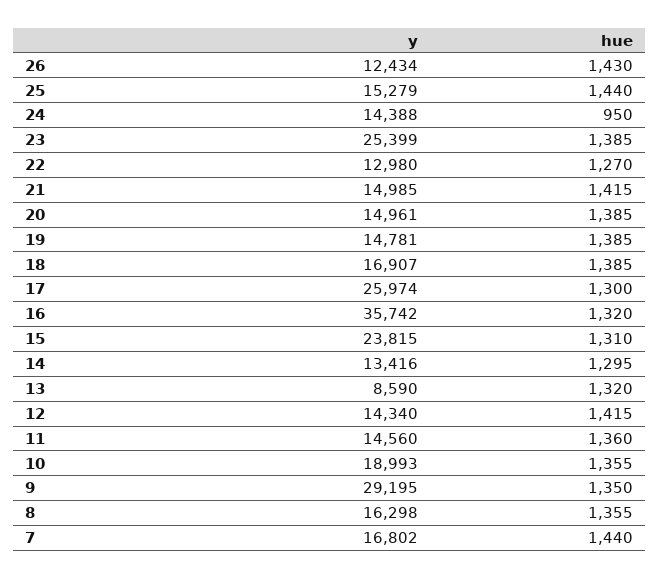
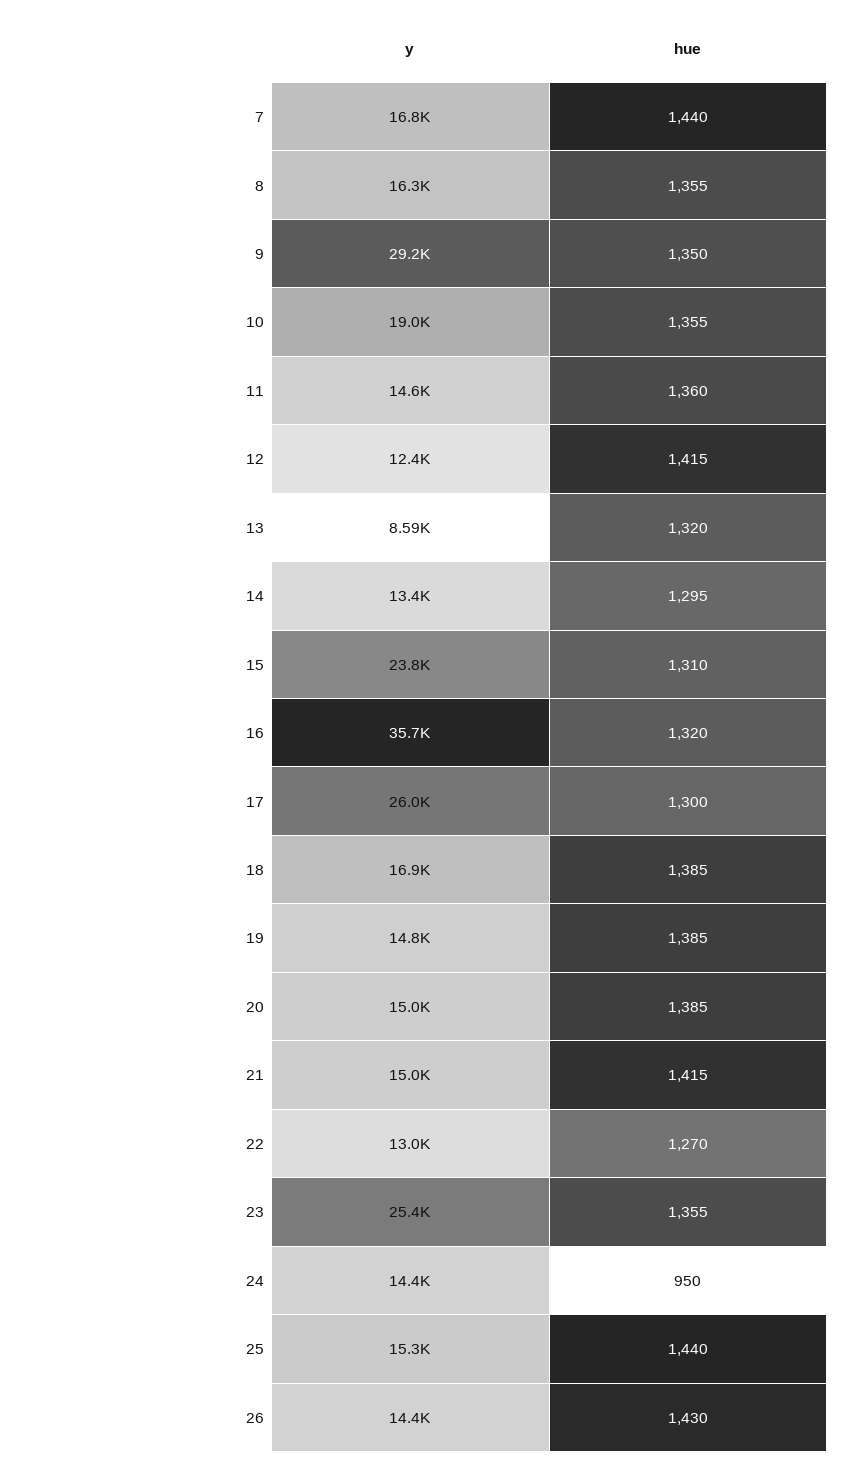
y, 26: 12434 -> 14400
hue, 23: 1385 -> 1355
y, 12: 14340 -> 12400

